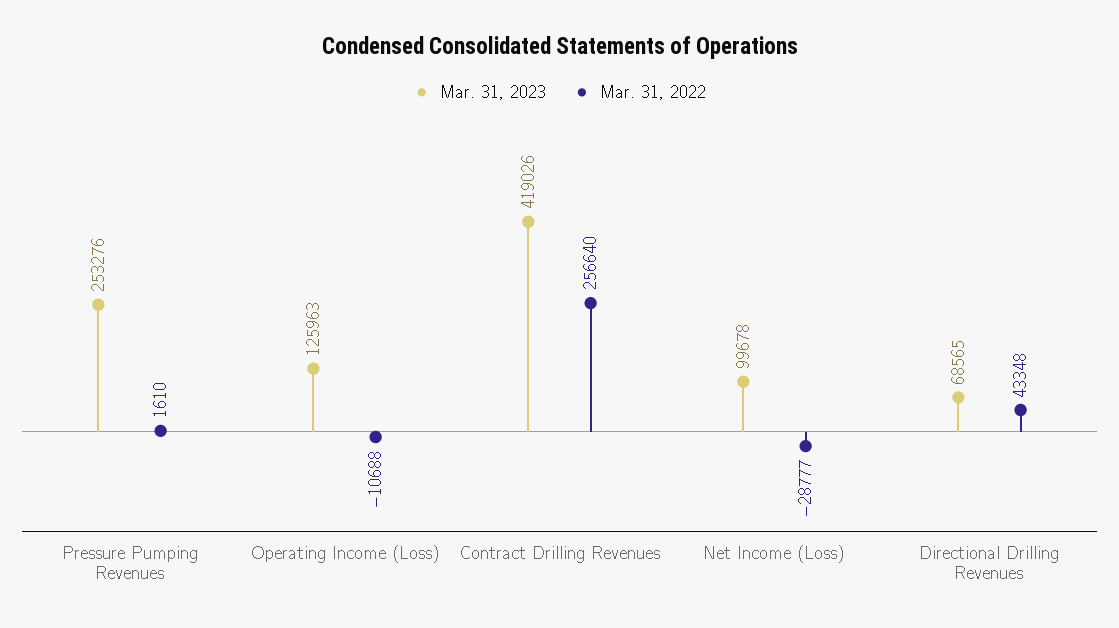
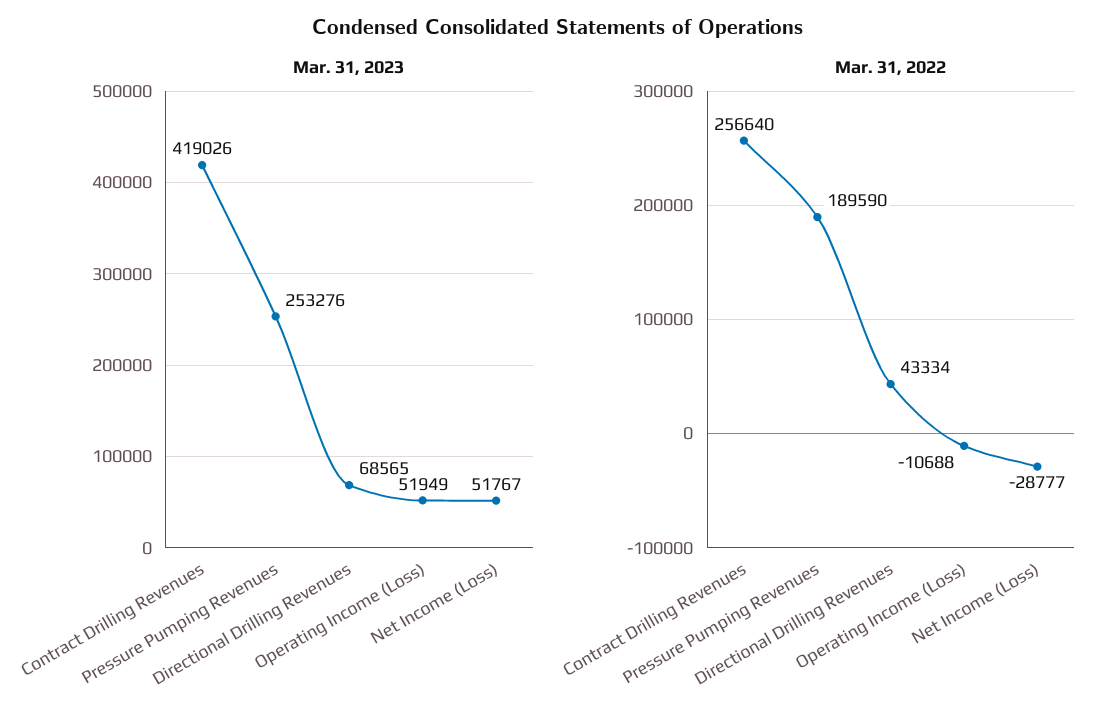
Mar. 31, 2022, Pressure Pumping Revenues: 1610 -> 189590
Mar. 31, 2023, Operating Income (Loss): 125963 -> 51949
Mar. 31, 2023, Net Income (Loss): 99678 -> 51767
Mar. 31, 2022, Directional Drilling Revenues: 43348 -> 43334

